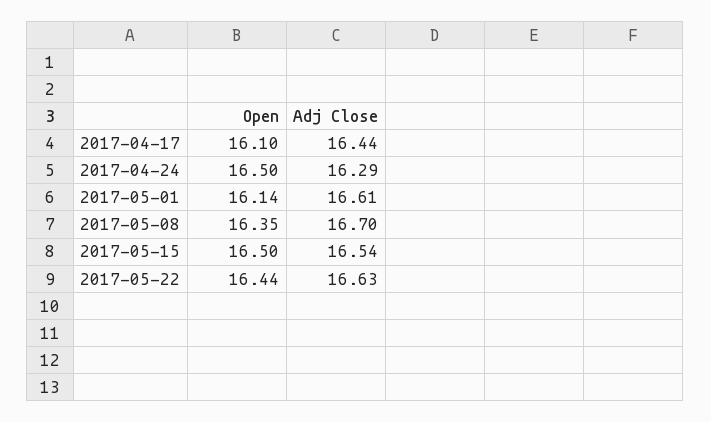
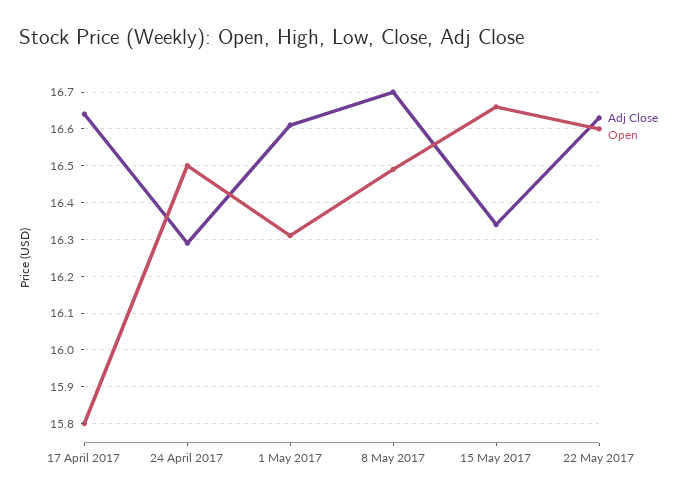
Open, 2017-04-17: 16.1 -> 15.8
Adj Close, 2017-04-17: 16.44 -> 16.65
Open, 2017-05-01: 16.14 -> 16.3
Open, 2017-05-08: 16.35 -> 16.5
Open, 2017-05-15: 16.5 -> 16.65
Adj Close, 2017-05-15: 16.54 -> 16.35
Open, 2017-05-22: 16.44 -> 16.6

